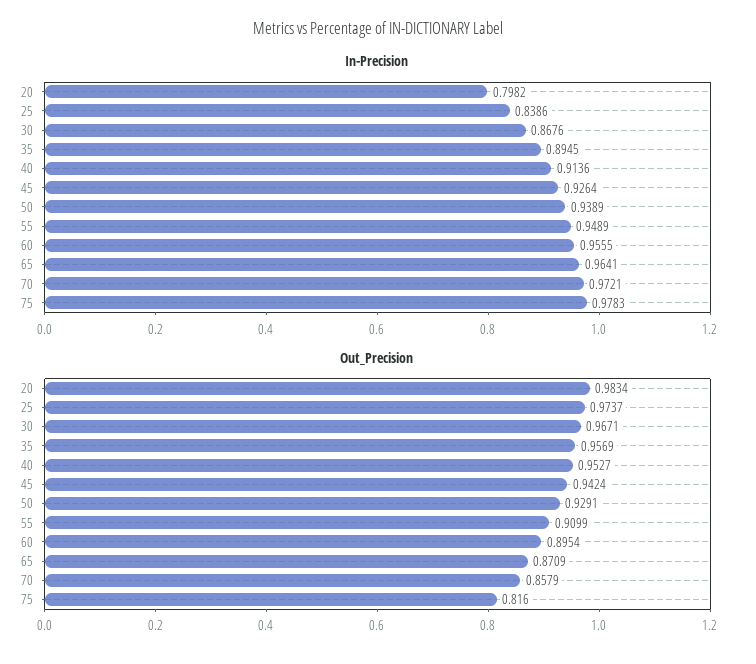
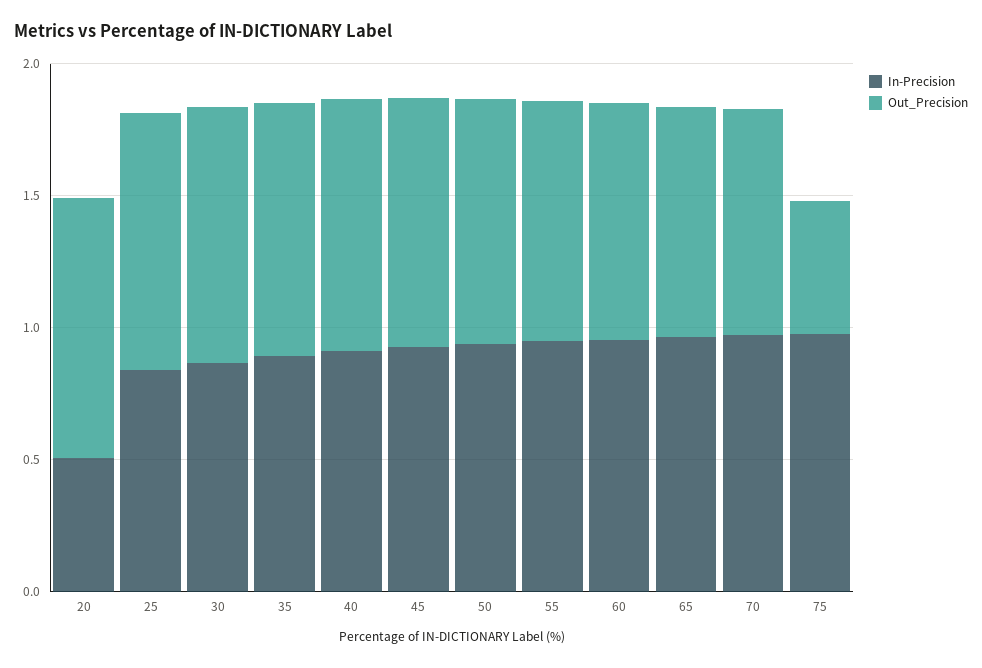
In-Precision, 20: 0.7982 -> 0.5
Out_Precision, 75: 0.816 -> 0.5

